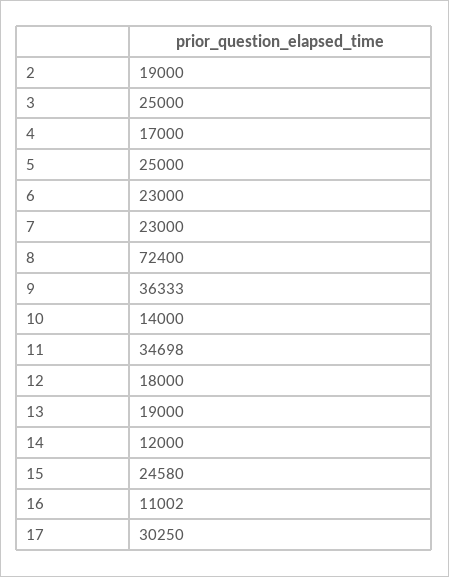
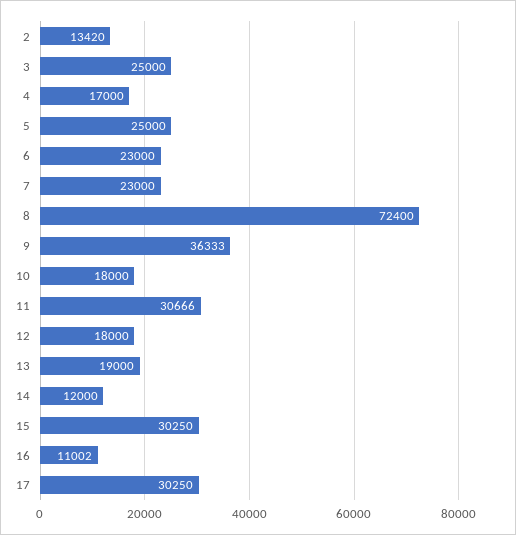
2: 19000 -> 13420
10: 14000 -> 18000
11: 34698 -> 30666
15: 24580 -> 30250

